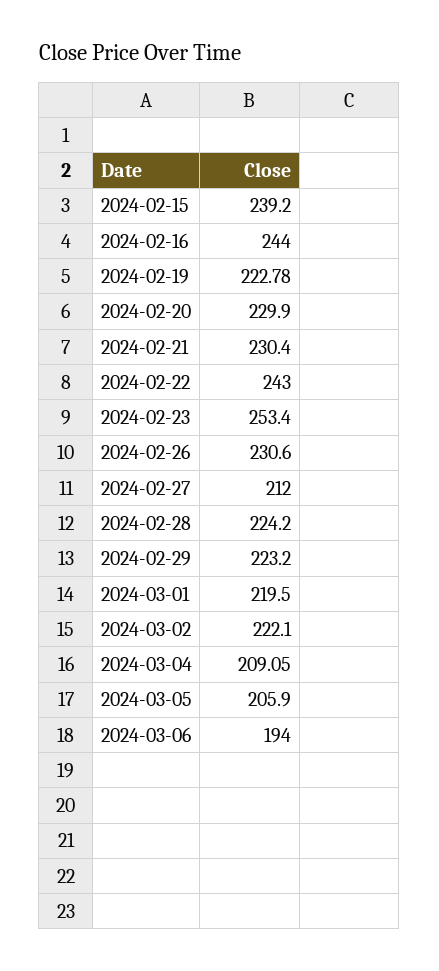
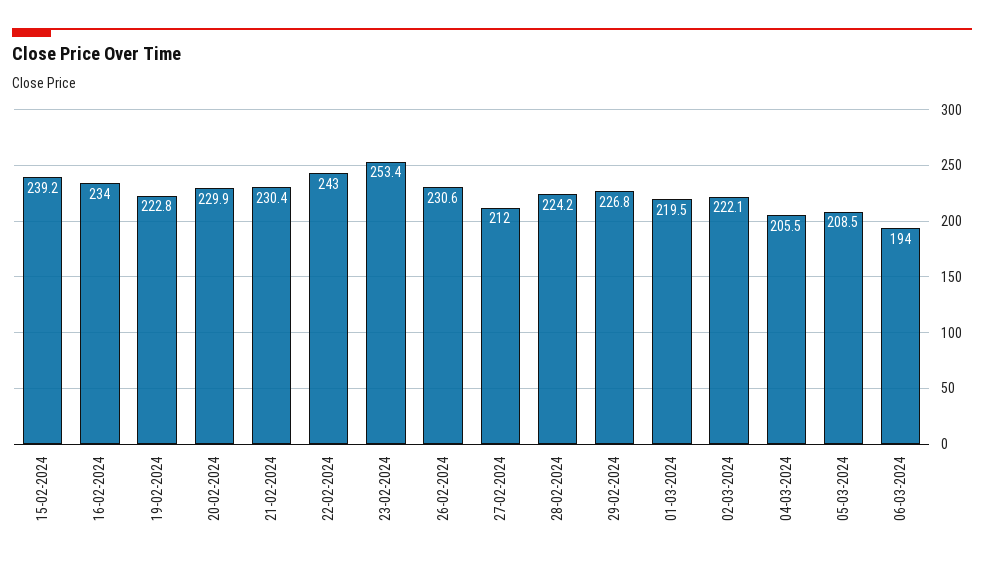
2024-02-16: 244 -> 234
2024-02-29: 223.2 -> 226.8
2024-03-04: 209.05 -> 205.5
2024-03-05: 205.9 -> 208.5

